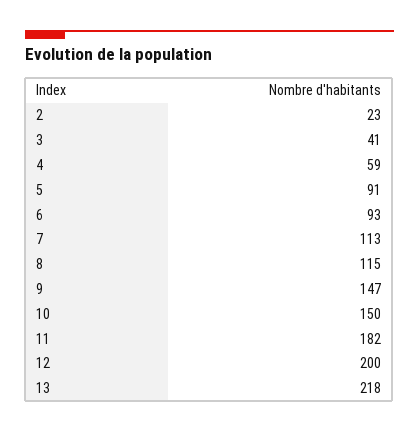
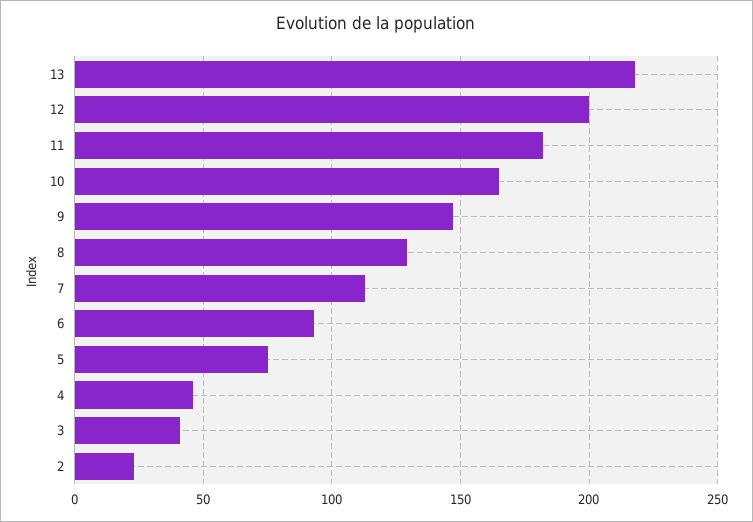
4: 59 -> 45
5: 91 -> 75
8: 115 -> 130
10: 150 -> 165

